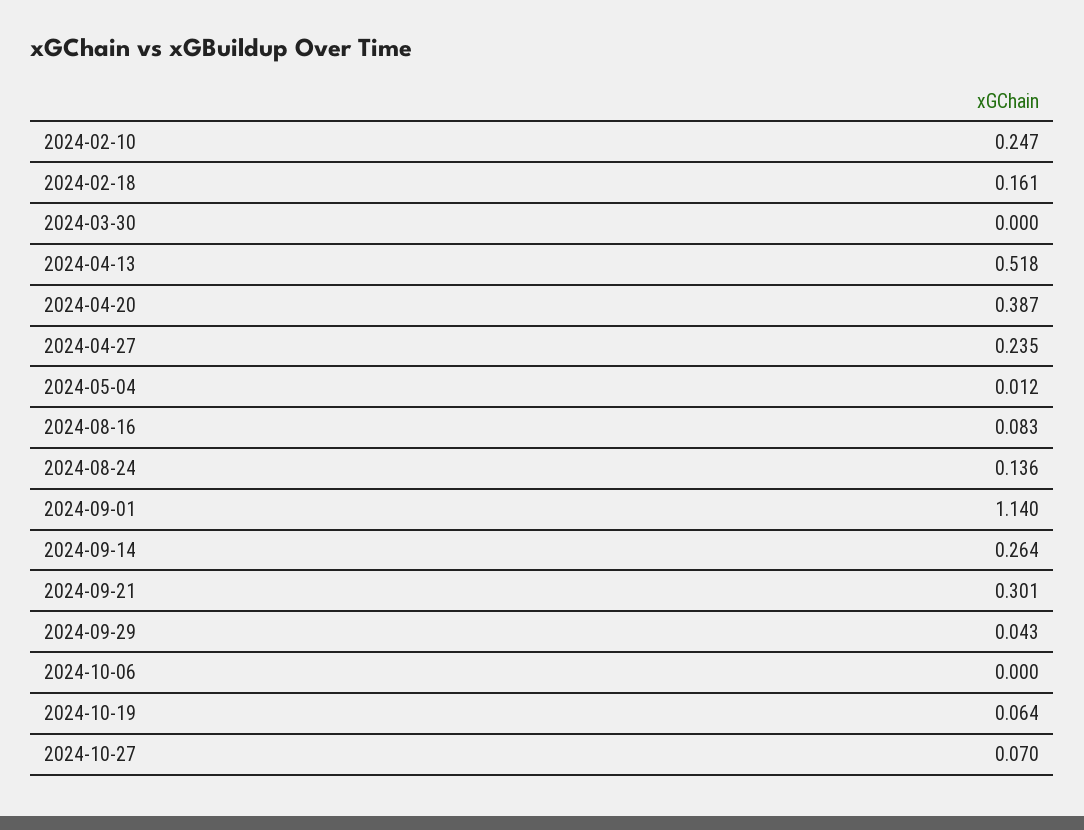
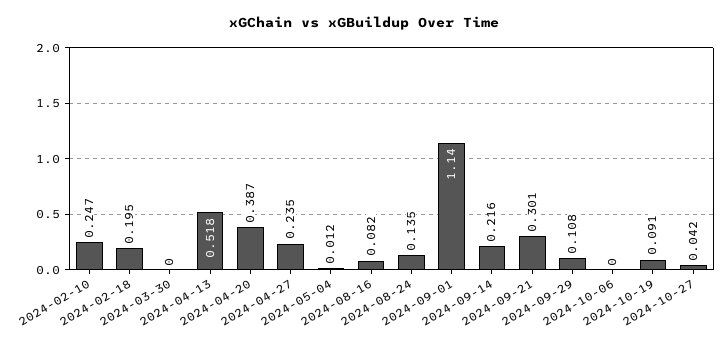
2024-02-18: 0.161 -> 0.195
2024-08-16: 0.083 -> 0.082
2024-08-24: 0.136 -> 0.135
2024-09-14: 0.264 -> 0.216
2024-09-29: 0.043 -> 0.108
2024-10-19: 0.064 -> 0.091
2024-10-27: 0.07 -> 0.042

